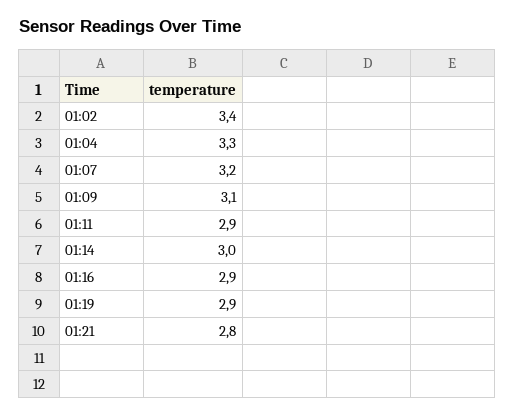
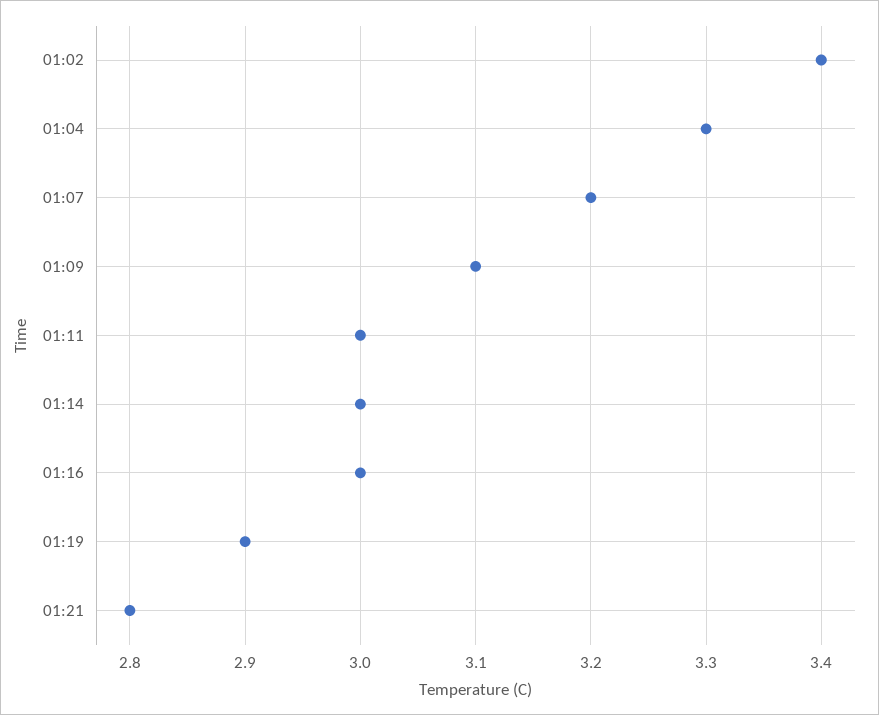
01:11: 2.9 -> 3
01:16: 2.9 -> 3

